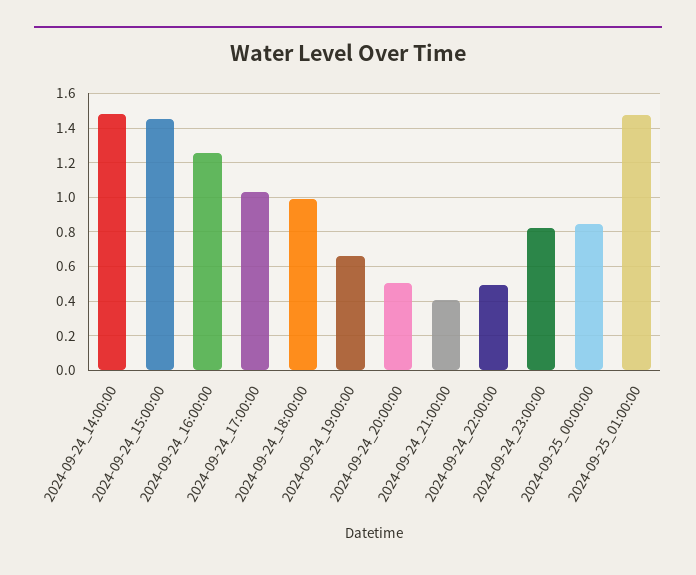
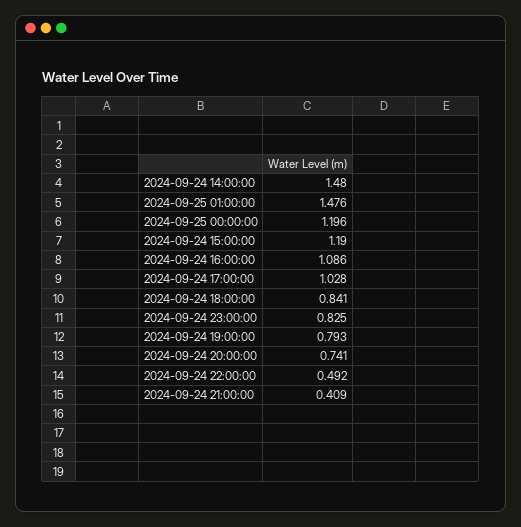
2024-09-24_15:00:00: 1.45 -> 1.19
2024-09-24_16:00:00: 1.25 -> 1.086
2024-09-24_18:00:00: 1 -> 0.841
2024-09-24_19:00:00: 0.65 -> 0.793
2024-09-24_20:00:00: 0.5 -> 0.741
2024-09-25_00:00:00: 0.85 -> 1.196

